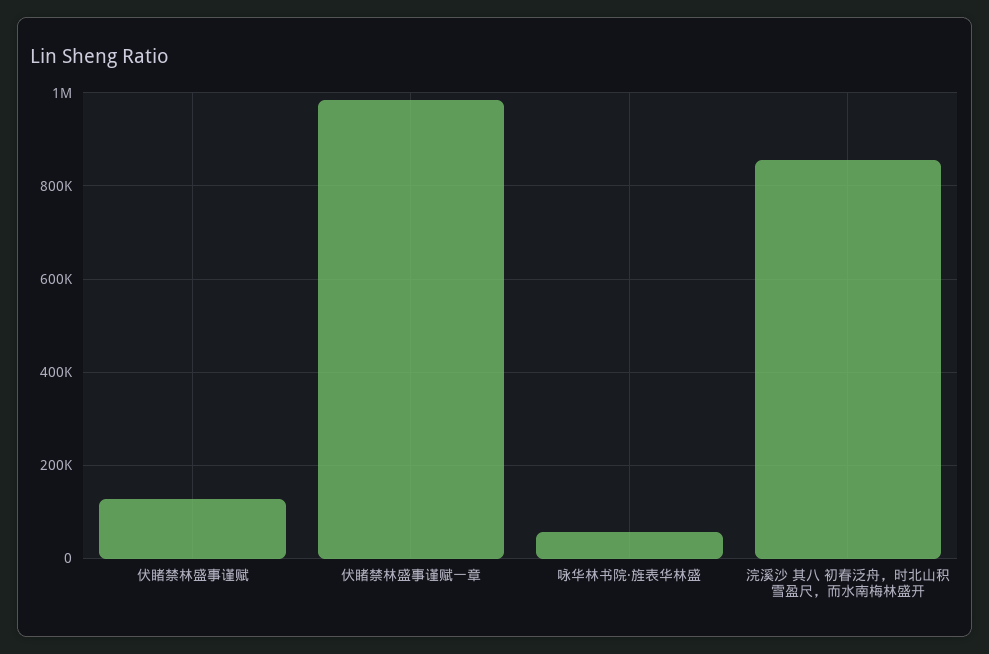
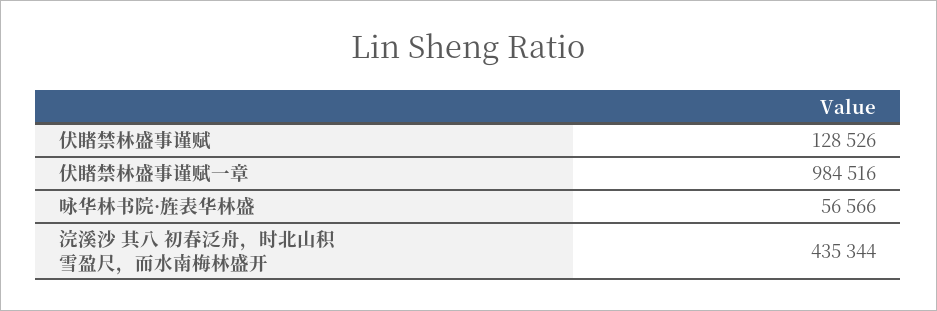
浣溪沙 其八 初春泛舟，时北山积雪盈尺，而水南梅林盛开: 860000 -> 435344

